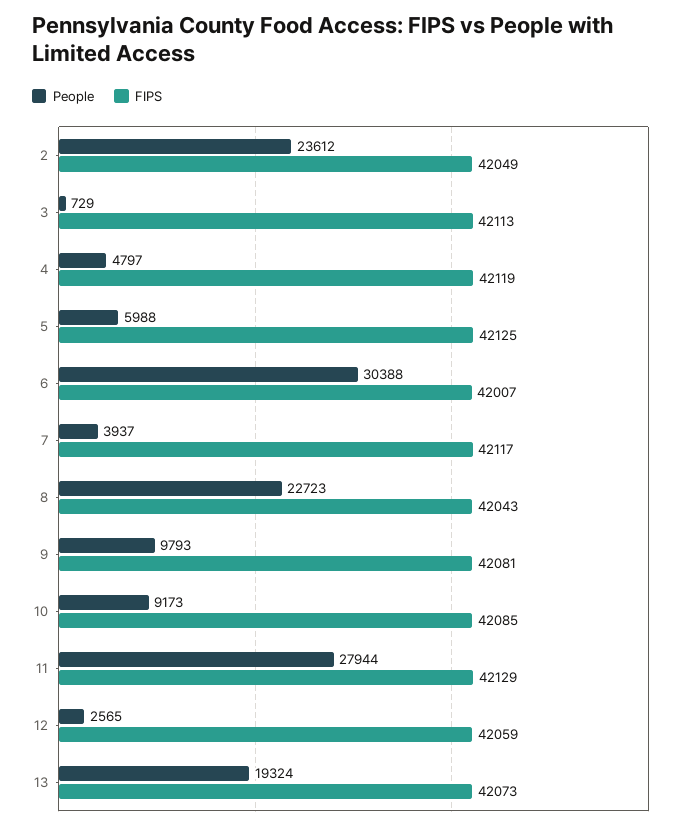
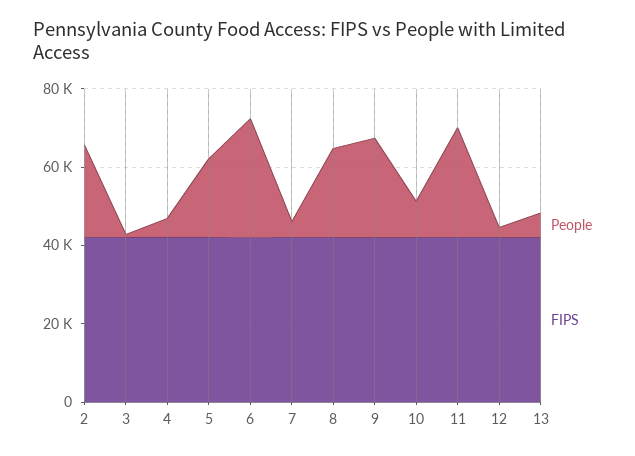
People, 5: 5988 -> 20000
People, 9: 9793 -> 25000
People, 13: 19324 -> 5000

